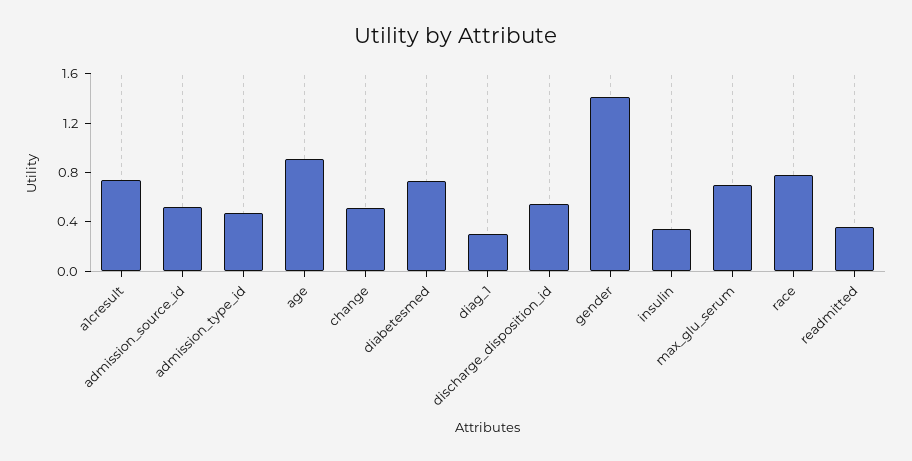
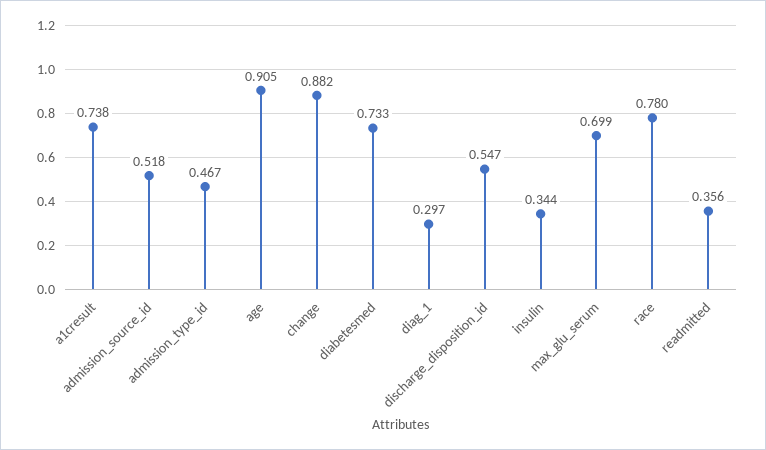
change: 0.5 -> 0.882
gender: 1.4 -> none

